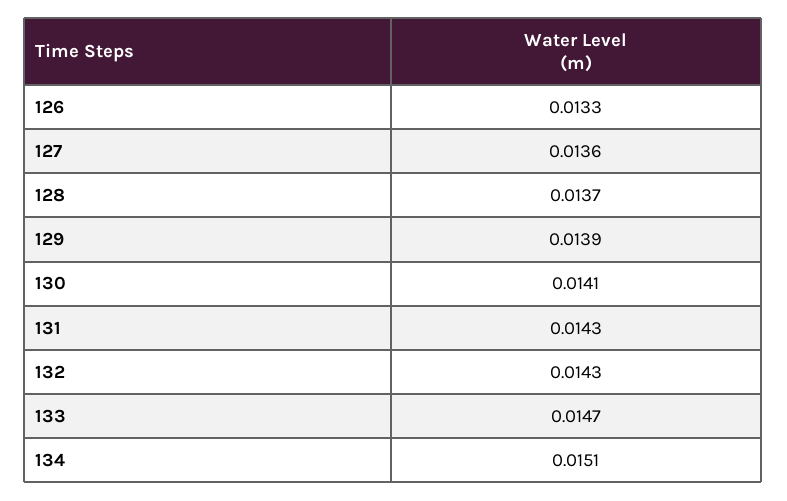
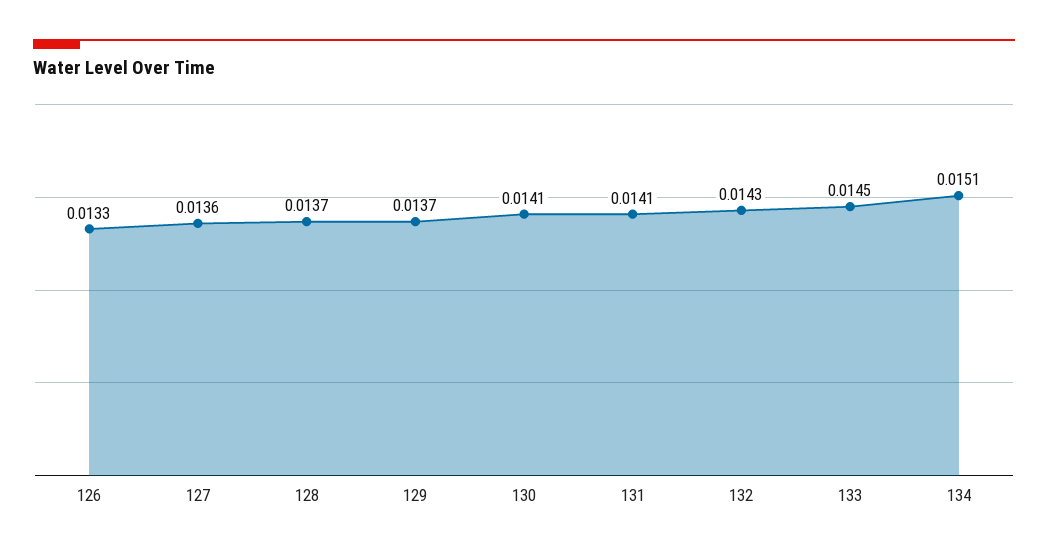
129: 0.0139 -> 0.0137
131: 0.0143 -> 0.0141
133: 0.0147 -> 0.0145

